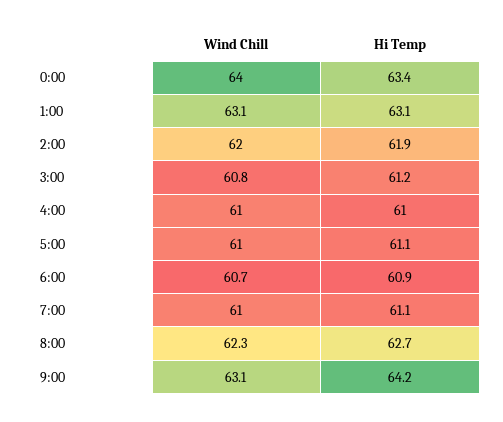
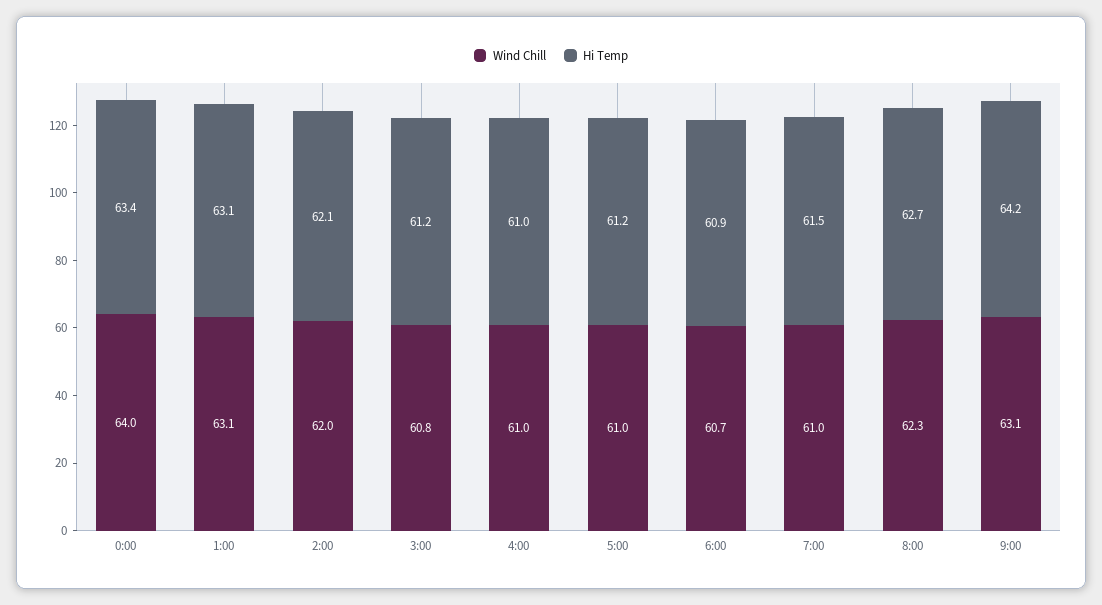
Hi Temp, 2:00: 61.9 -> 62.1
Hi Temp, 5:00: 61.1 -> 61.2
Hi Temp, 7:00: 61.1 -> 61.5

